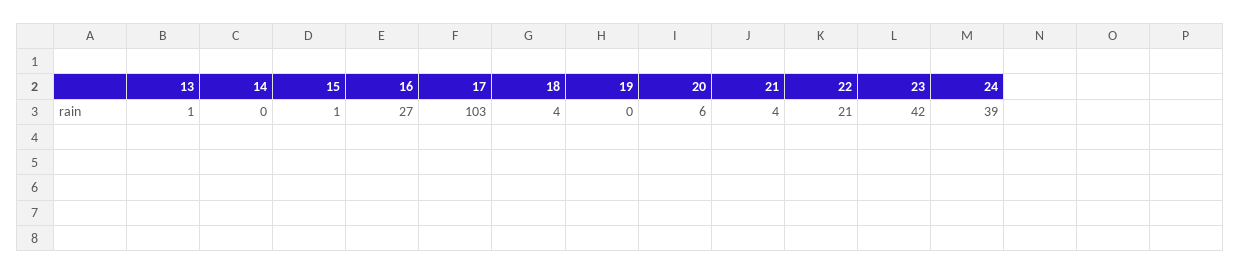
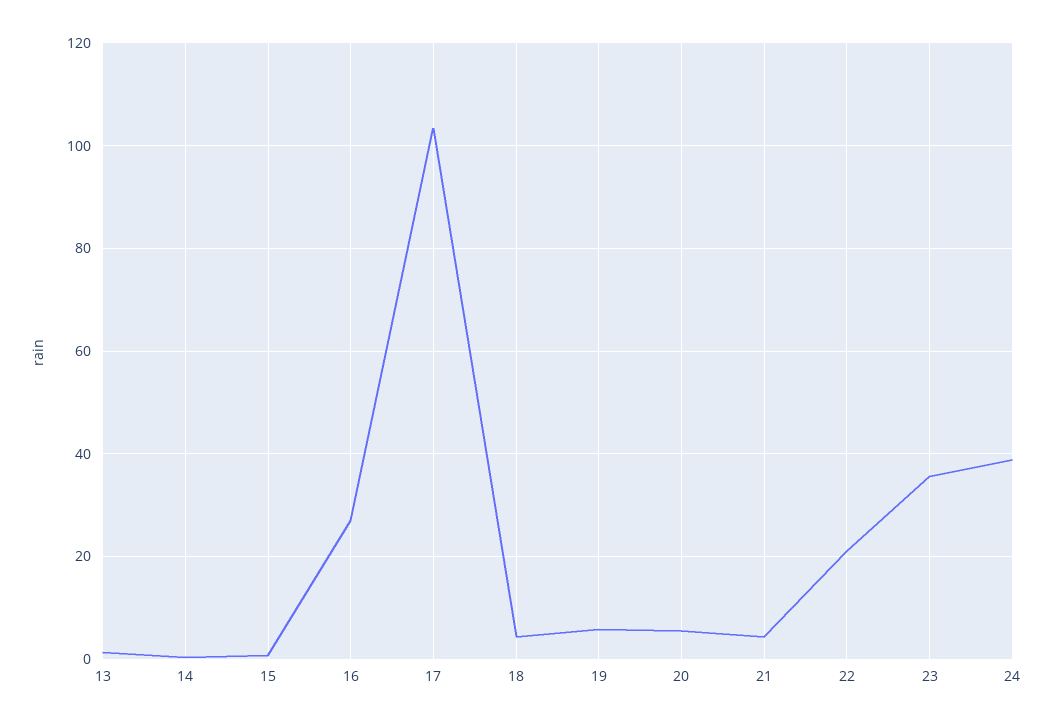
19: 0 -> 6
23: 42 -> 36

